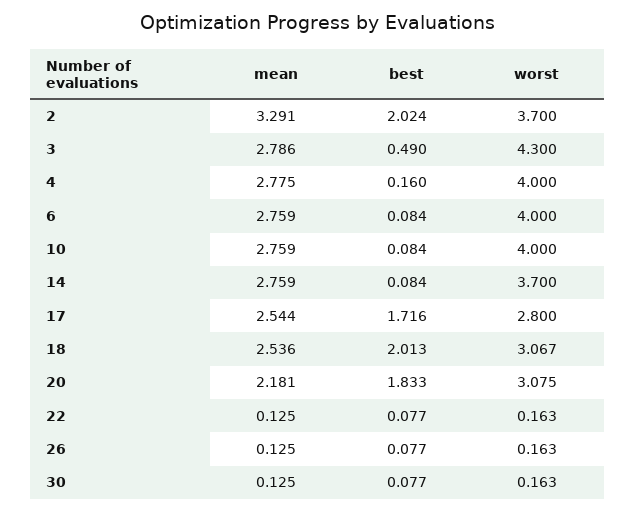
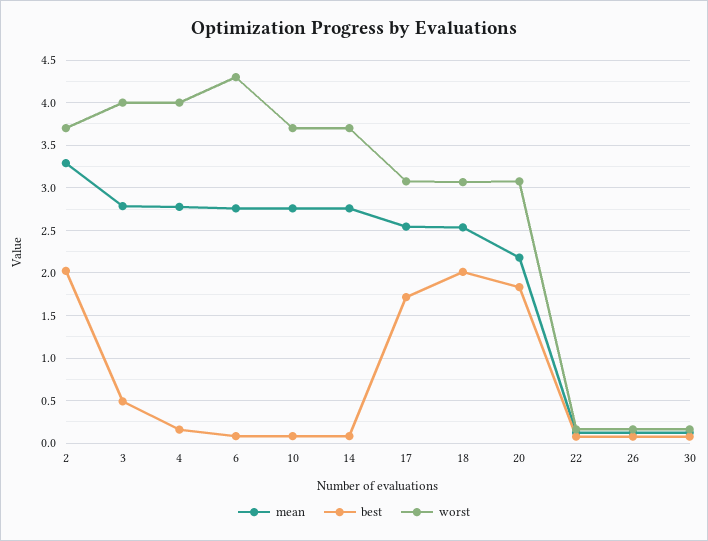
worst, 3: 4.3 -> 4
worst, 6: 4 -> 4.3
worst, 10: 4 -> 3.7
worst, 17: 2.8 -> 3.1

